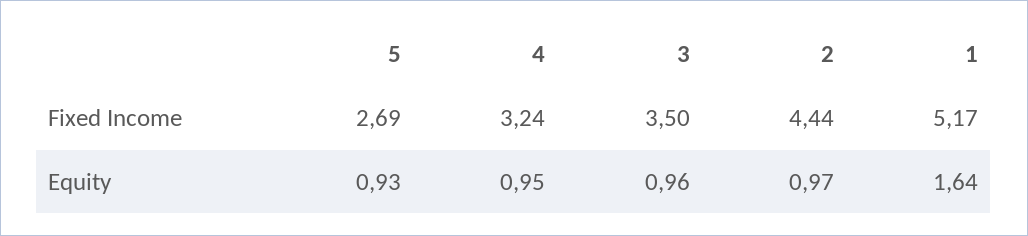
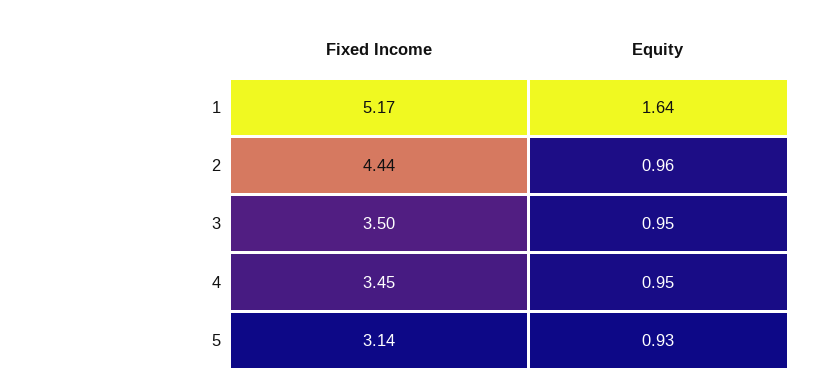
5, Fixed Income: 2.69 -> 3.14
4, Fixed Income: 3.24 -> 3.45
3, Equity: 0.96 -> 0.95
2, Equity: 0.97 -> 0.96

